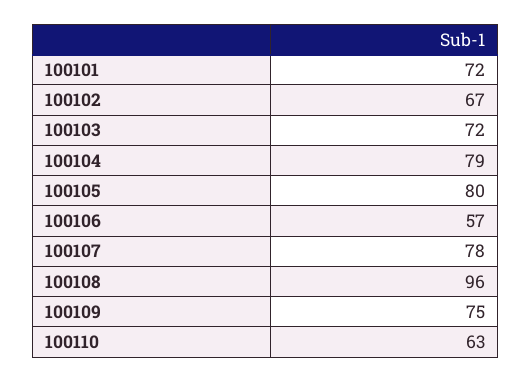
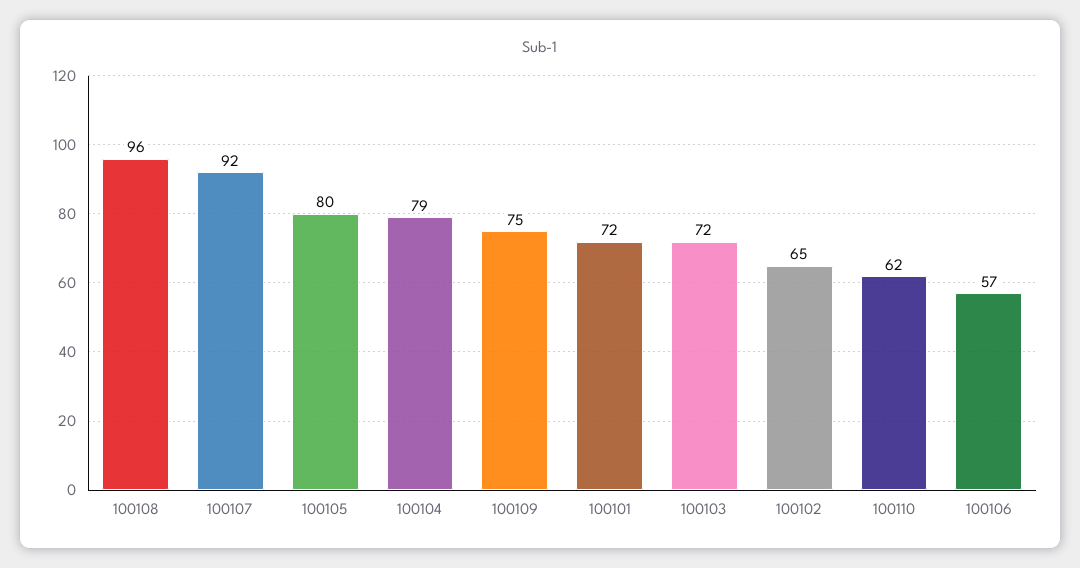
100102: 67 -> 65
100107: 78 -> 92
100110: 63 -> 62

